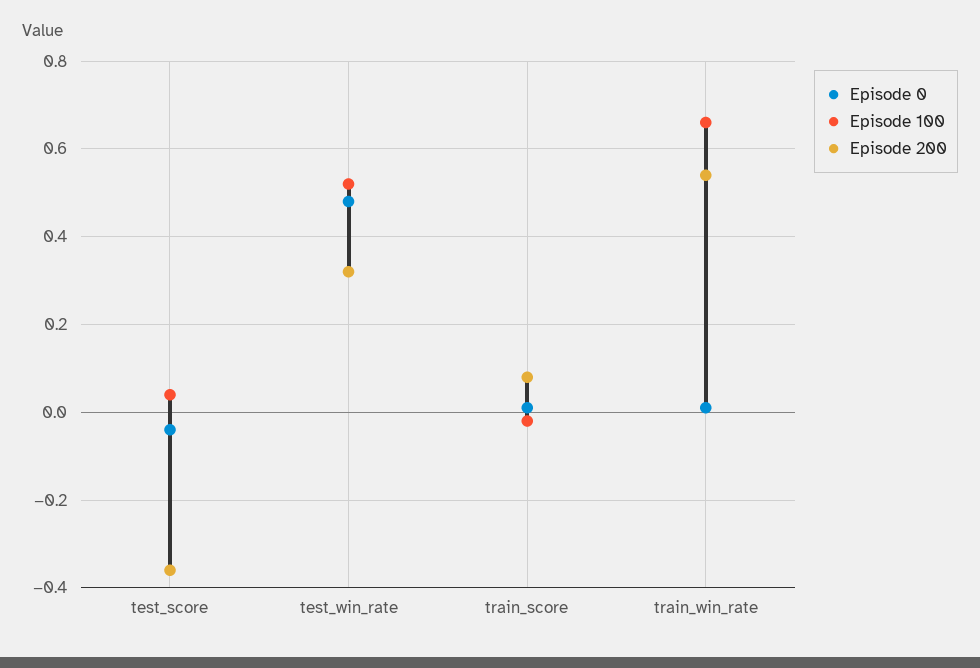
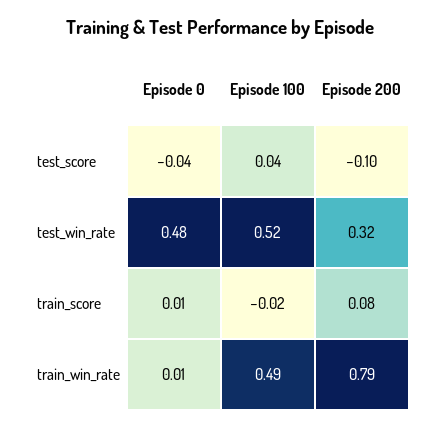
Episode 200, test_score: -0.35 -> -0.1
Episode 100, train_win_rate: 0.65 -> 0.49
Episode 200, train_win_rate: 0.55 -> 0.79

